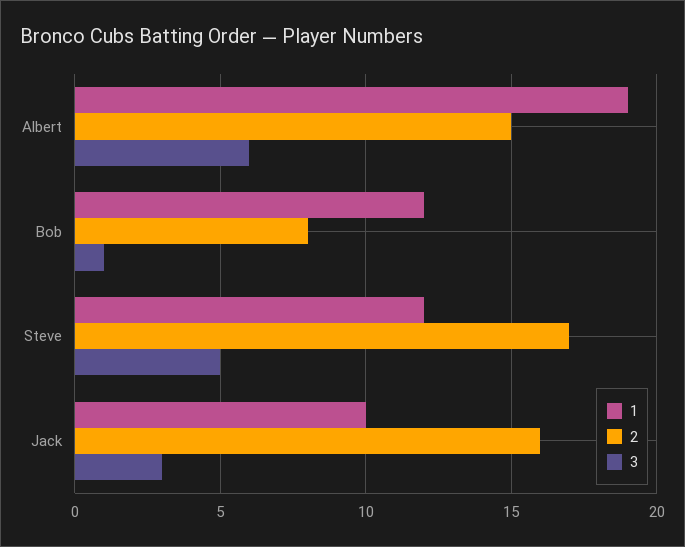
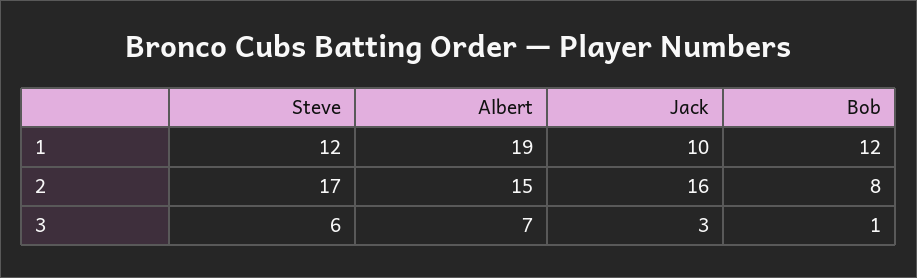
3, Albert: 6 -> 7
3, Steve: 5 -> 6

